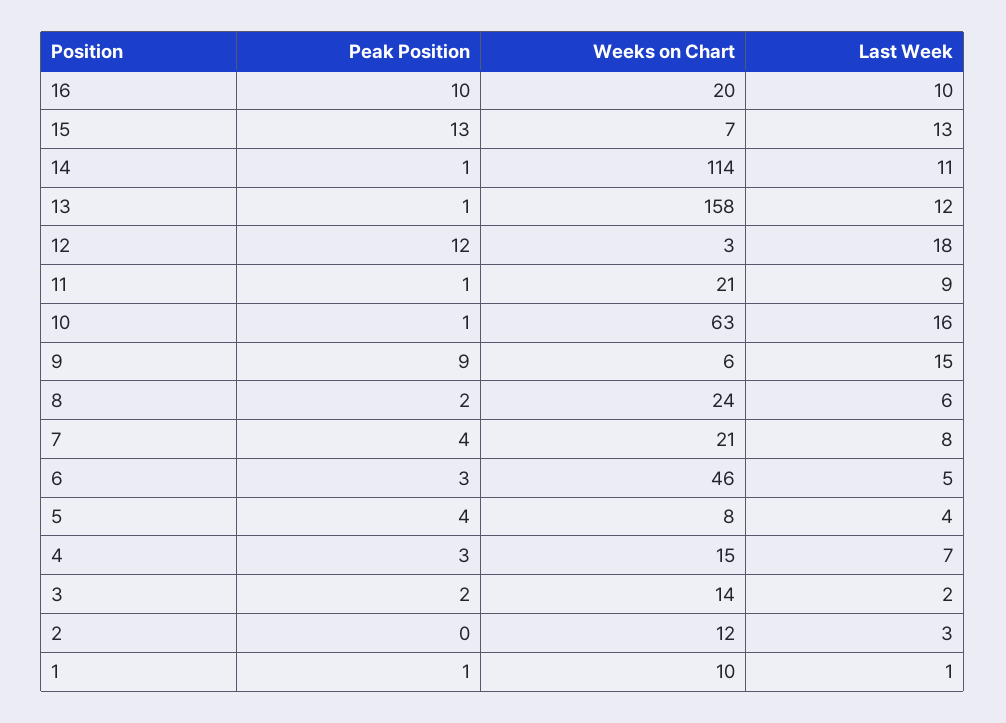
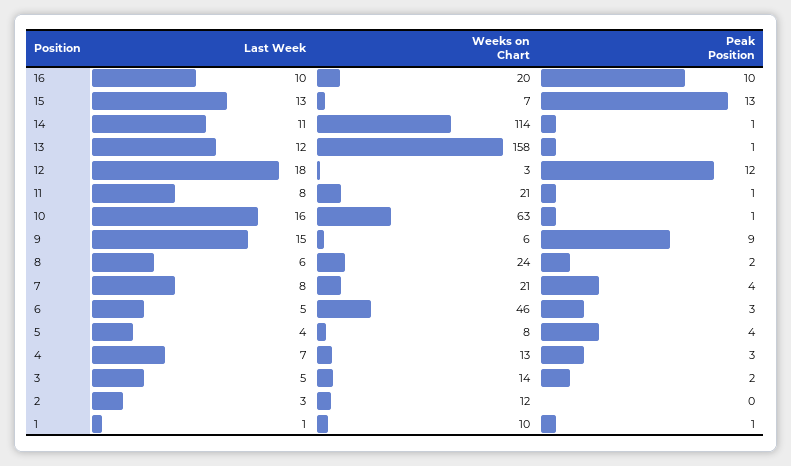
Last Week, 11: 9 -> 8
Weeks on Chart, 4: 15 -> 13
Last Week, 3: 2 -> 5

